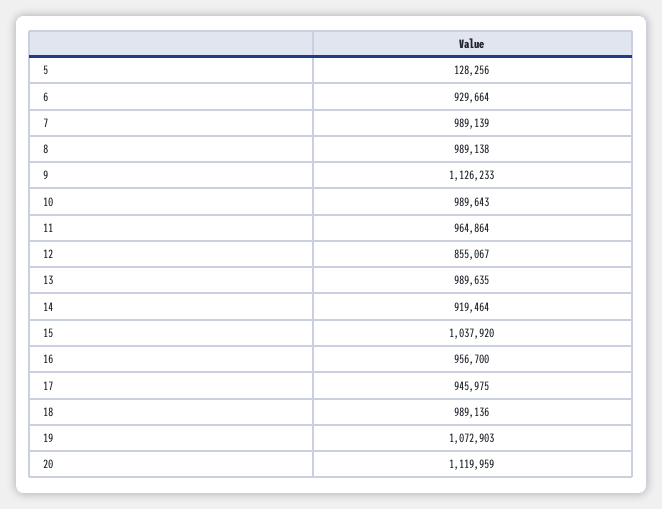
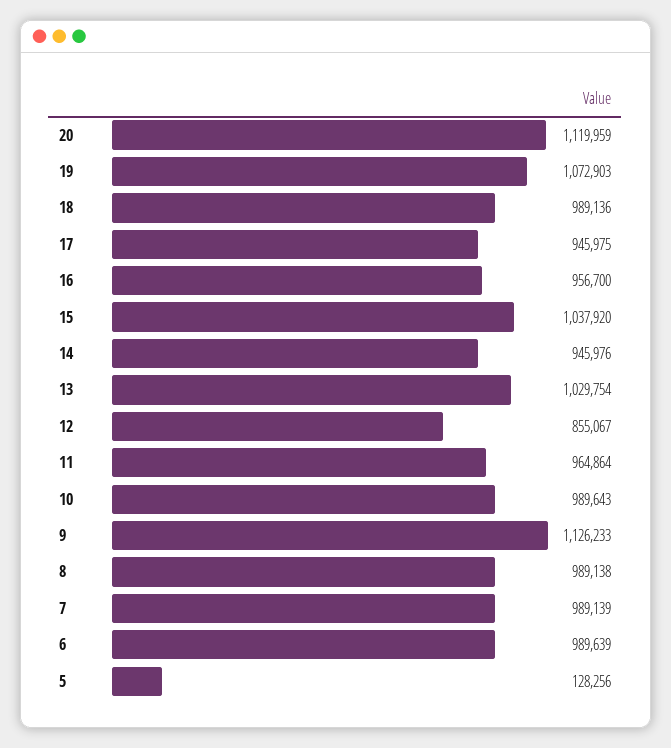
6: 929664 -> 989639
13: 989635 -> 1029754
14: 919464 -> 945976

